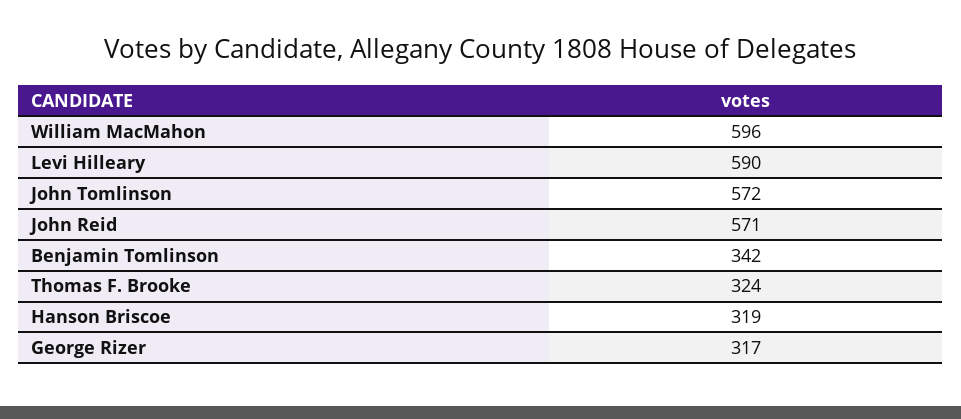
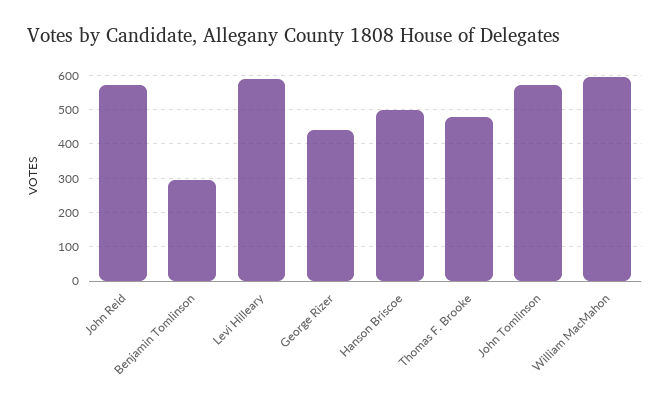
Benjamin Tomlinson: 342 -> 300
Thomas F. Brooke: 324 -> 480
Hanson Briscoe: 319 -> 500
George Rizer: 317 -> 440

